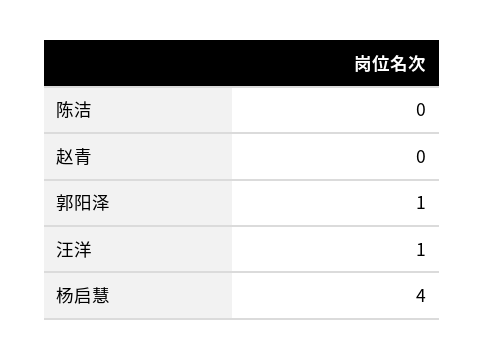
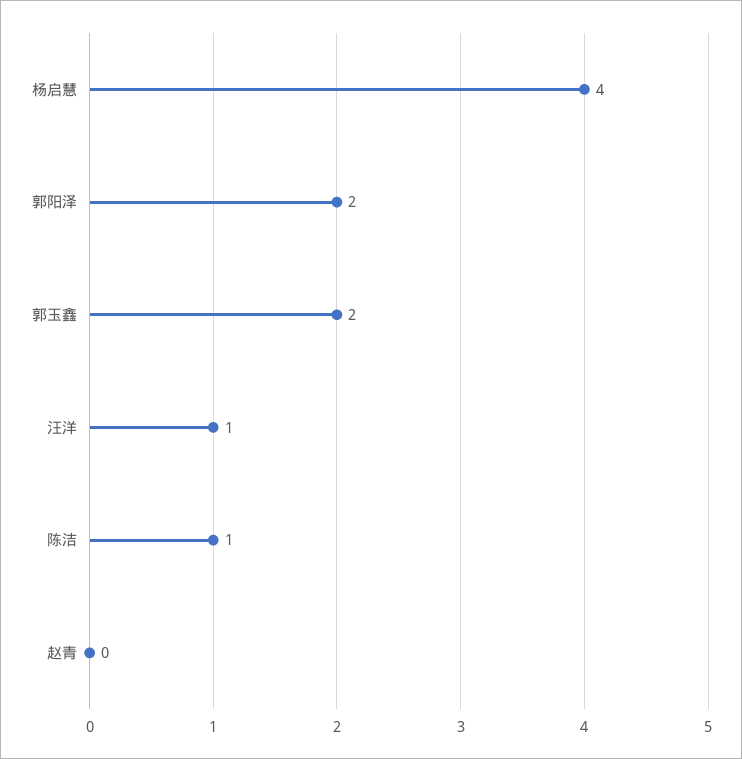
陈洁: 0 -> 1
郭阳泽: 1 -> 2
郭玉鑫: none -> 2

